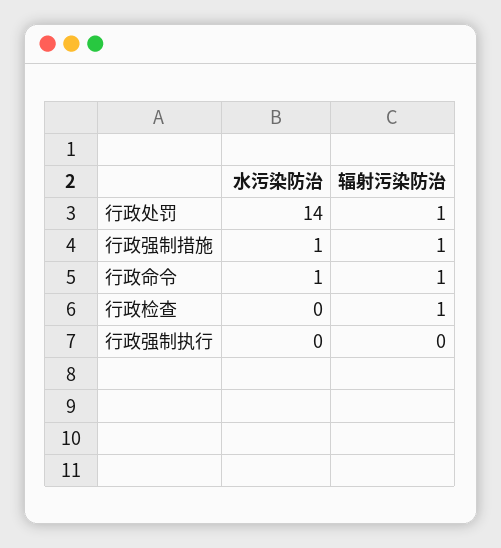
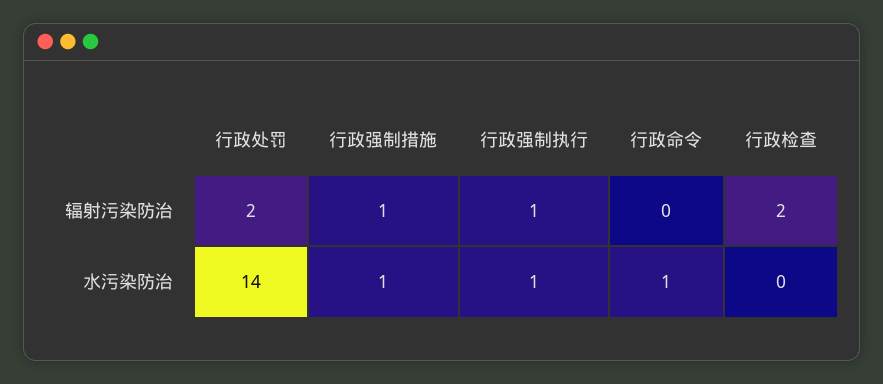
辐射污染防治, 行政处罚: 1 -> 2
辐射污染防治, 行政命令: 1 -> 0
辐射污染防治, 行政检查: 1 -> 2
水污染防治, 行政强制执行: 0 -> 1
辐射污染防治, 行政强制执行: 0 -> 1

